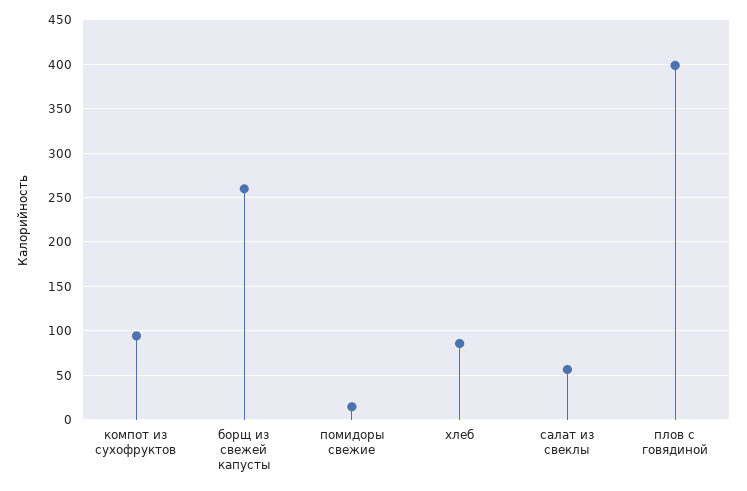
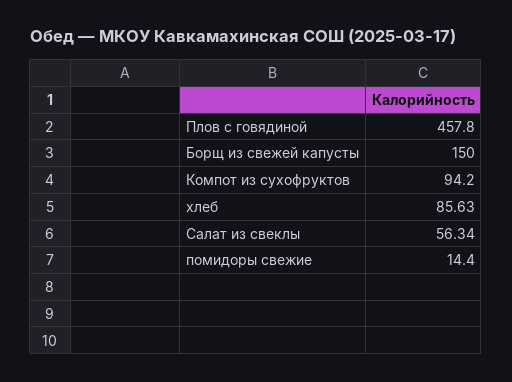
борщ из свежей капусты: 260 -> 150
плов с говядиной: 400 -> 457.8

